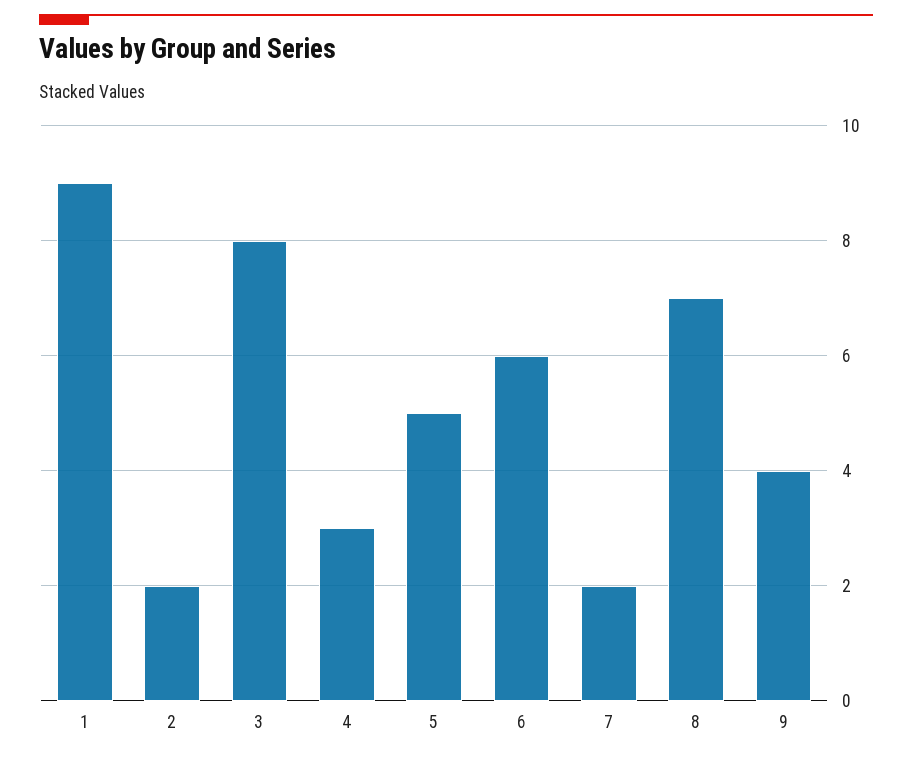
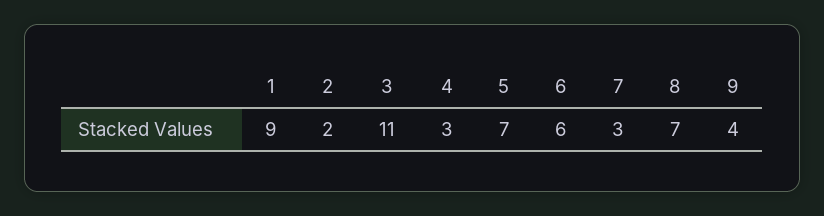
3: 8 -> 11
5: 5 -> 7
7: 2 -> 3

